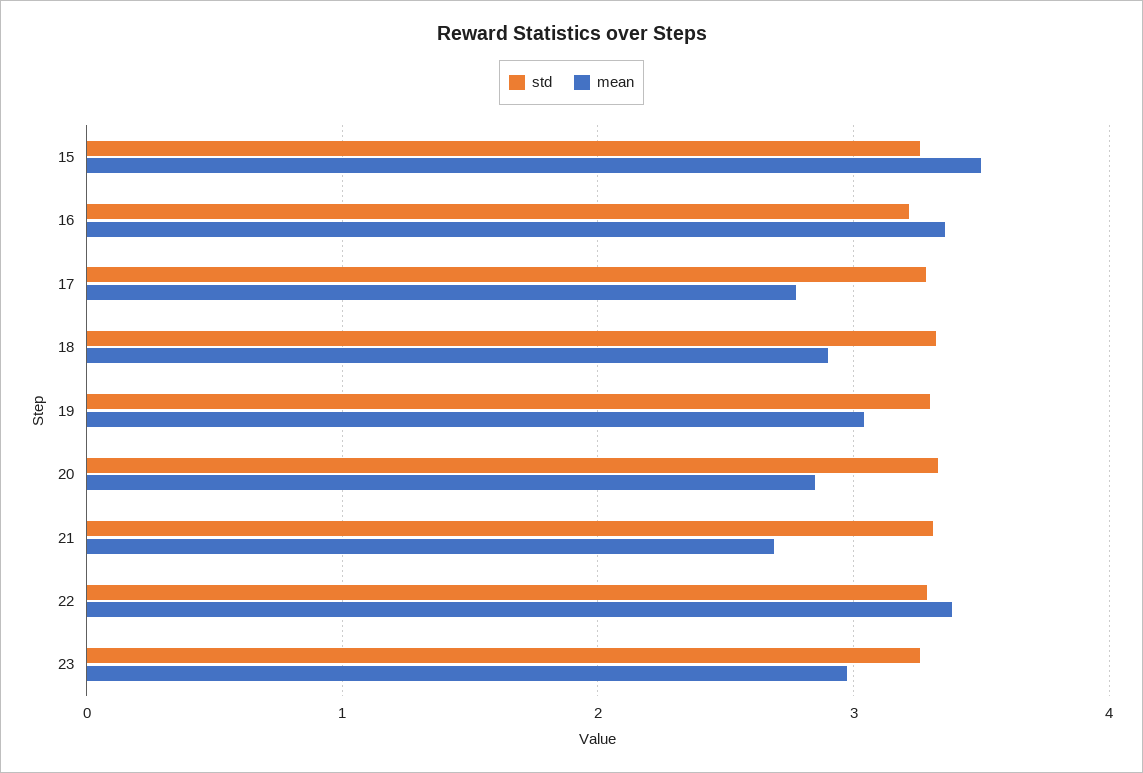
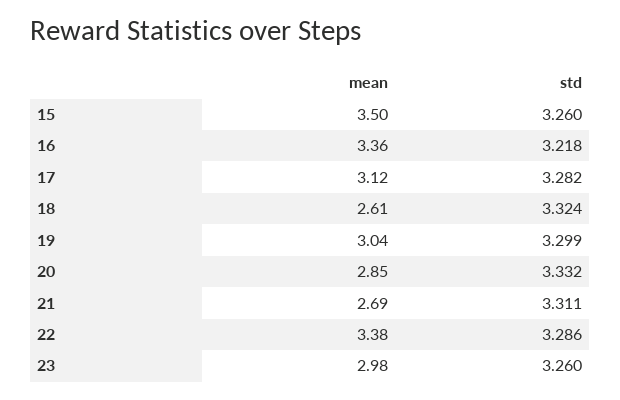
mean, 17: 2.8 -> 3.12
mean, 18: 2.9 -> 2.61

